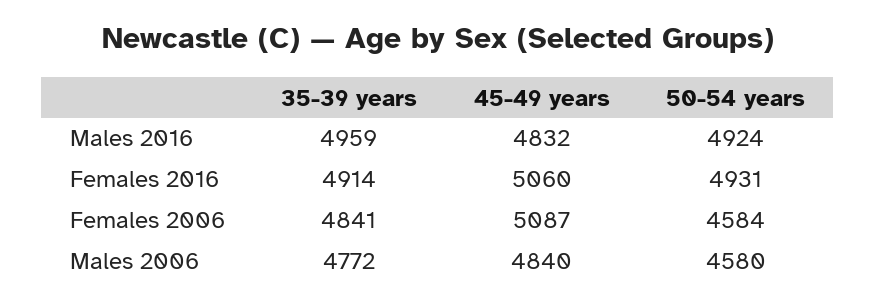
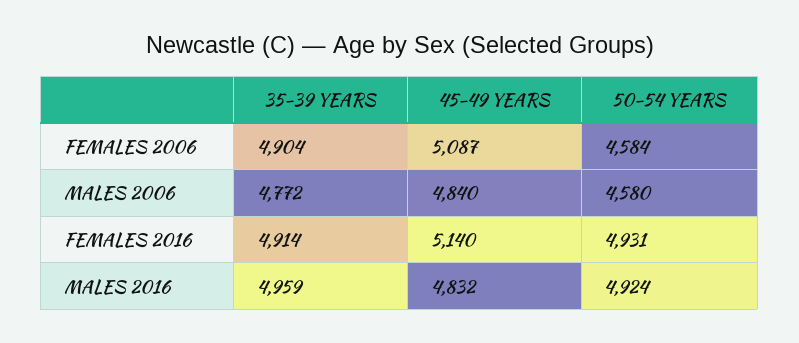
45-49 years, Females 2016: 5060 -> 5140
35-39 years, Females 2006: 4841 -> 4904

